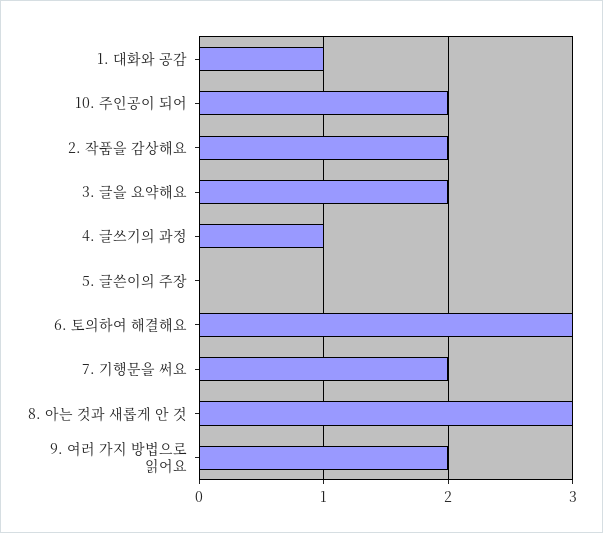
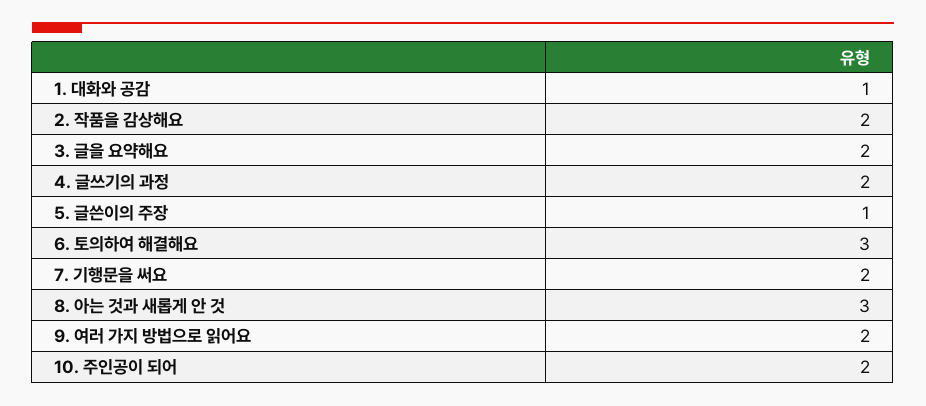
4. 글쓰기의 과정: 1 -> 2
5. 글쓴이의 주장: 0 -> 1

